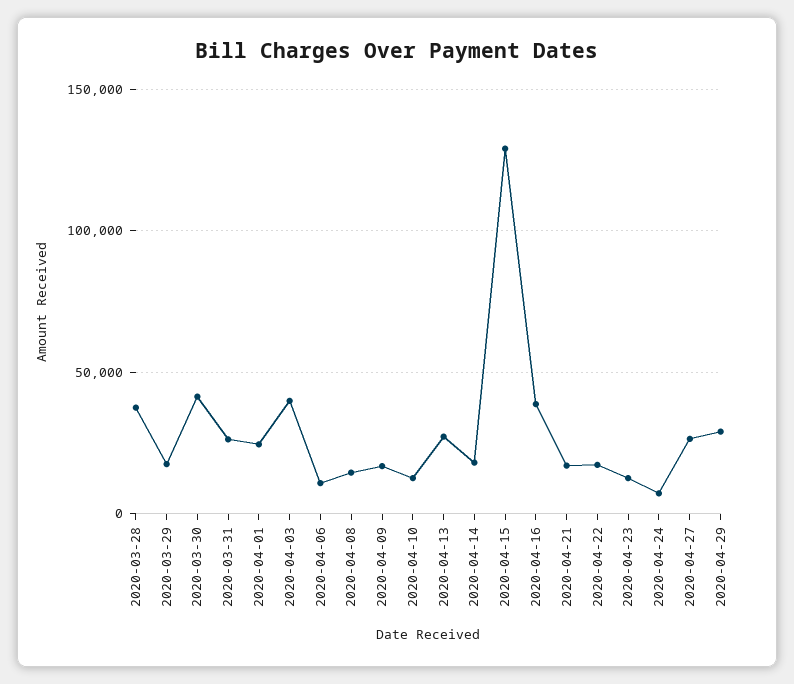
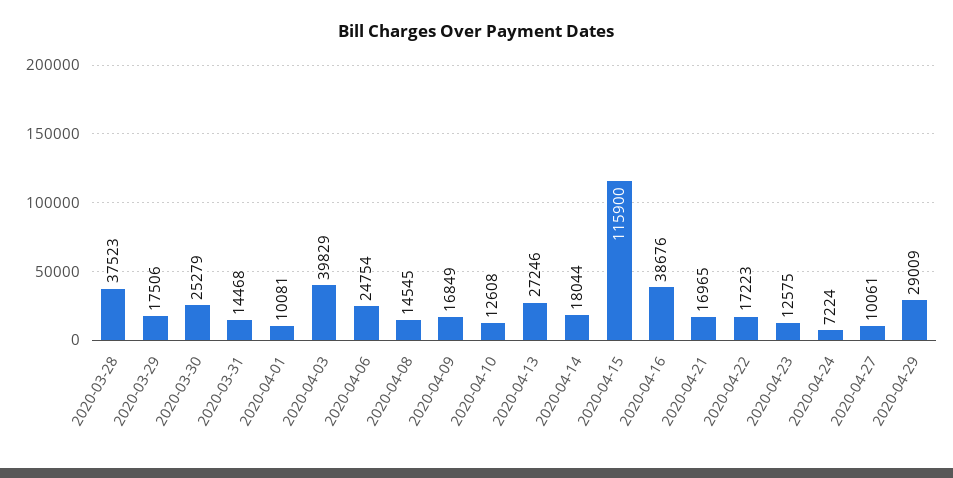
2020-03-30: 40000 -> 25279
2020-03-31: 25000 -> 14468
2020-04-01: 25000 -> 10081
2020-04-06: 10000 -> 24754
2020-04-15: 130000 -> 115900
2020-04-27: 25000 -> 10061

